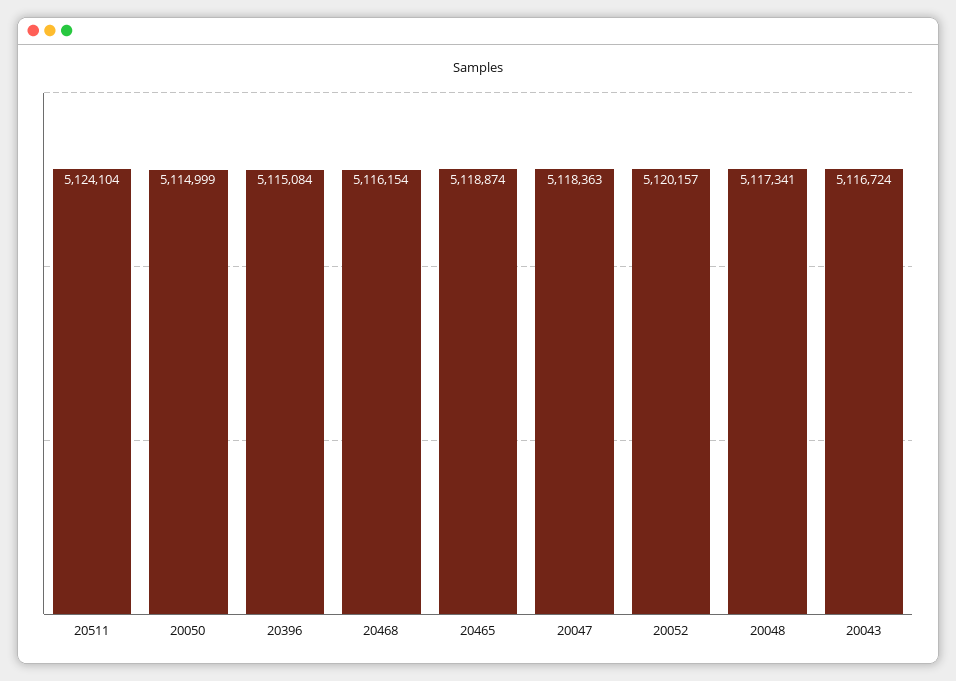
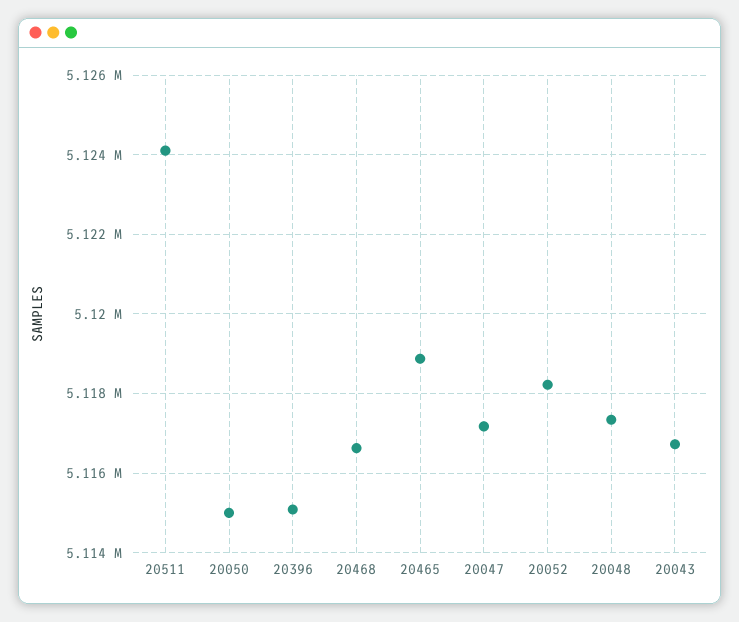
20468: 5116154 -> 5116600
20047: 5118363 -> 5117200
20052: 5120157 -> 5118200

